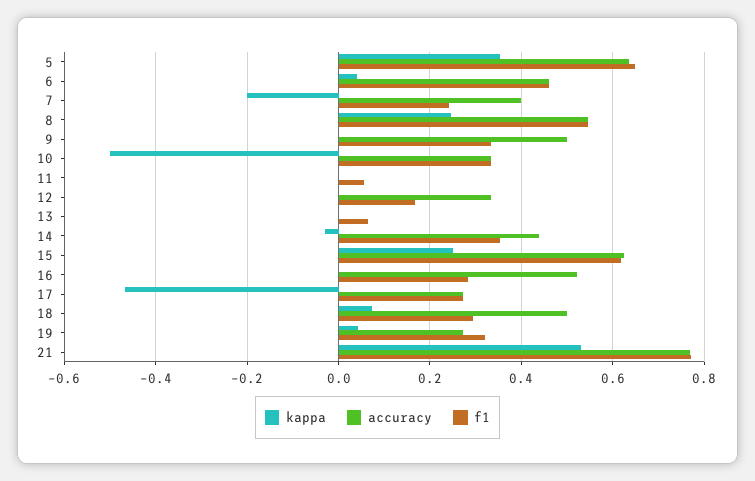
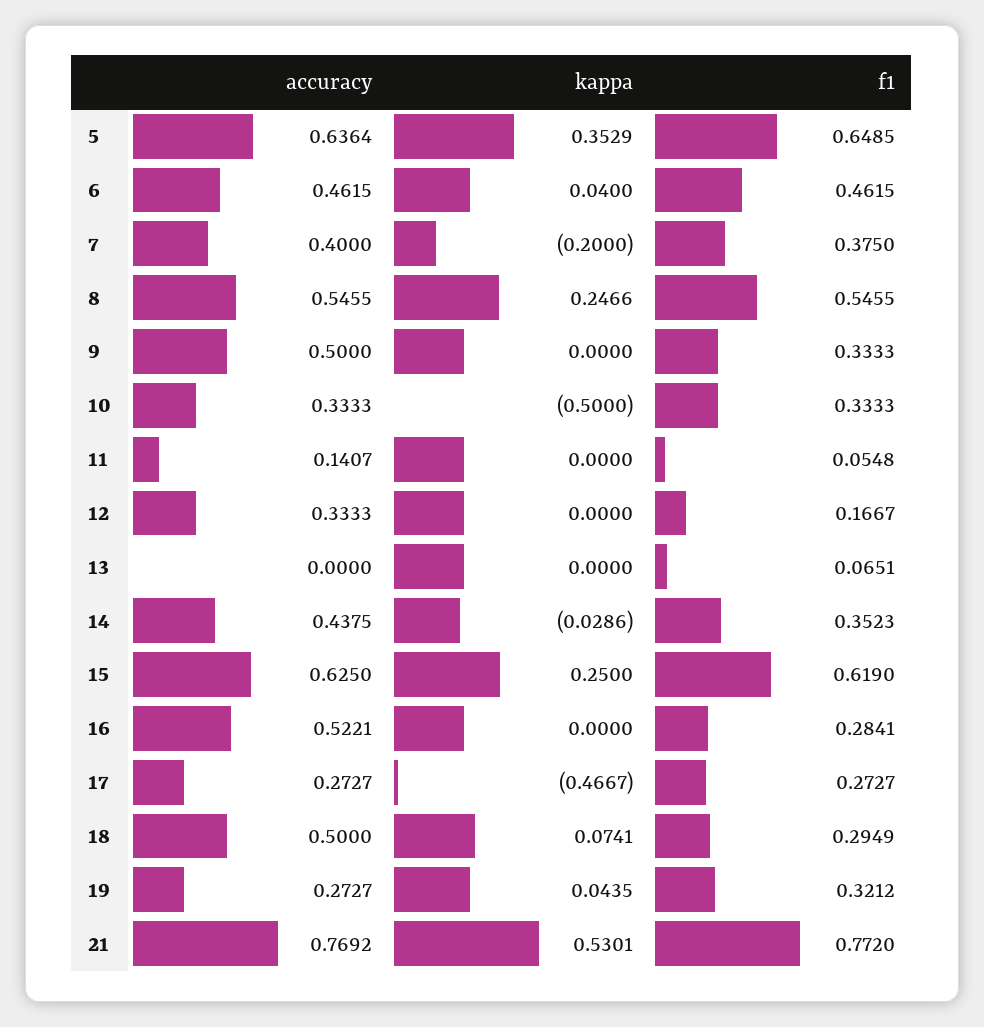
f1, 7: 0.24 -> 0.375
accuracy, 11: 0 -> 0.1407

